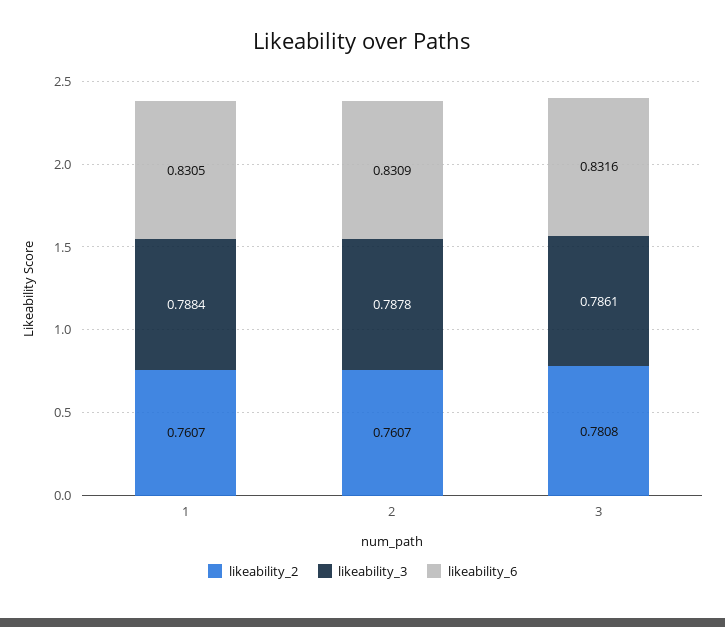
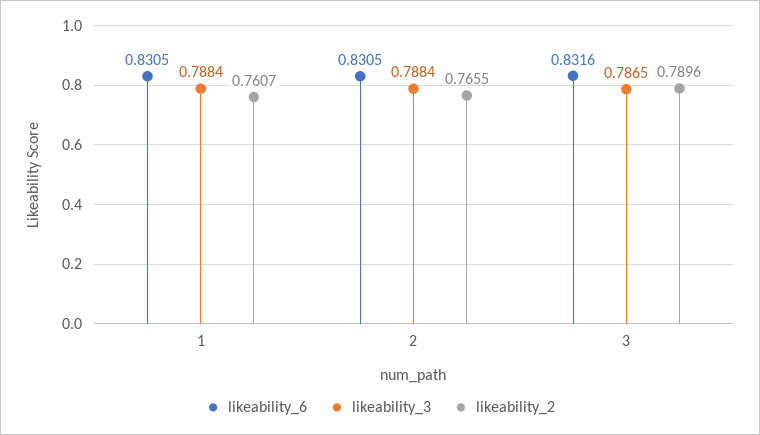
likeability_2, 2: 0.7607 -> 0.7655
likeability_3, 2: 0.7878 -> 0.7884
likeability_6, 2: 0.8309 -> 0.8305
likeability_2, 3: 0.7808 -> 0.7896
likeability_3, 3: 0.7861 -> 0.7865

